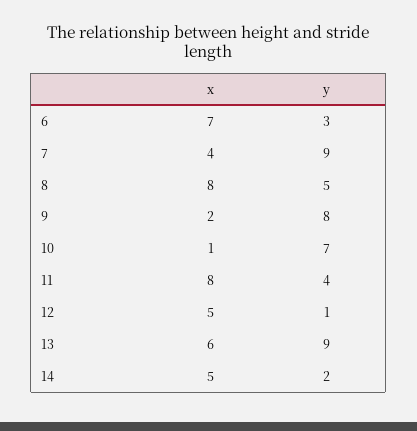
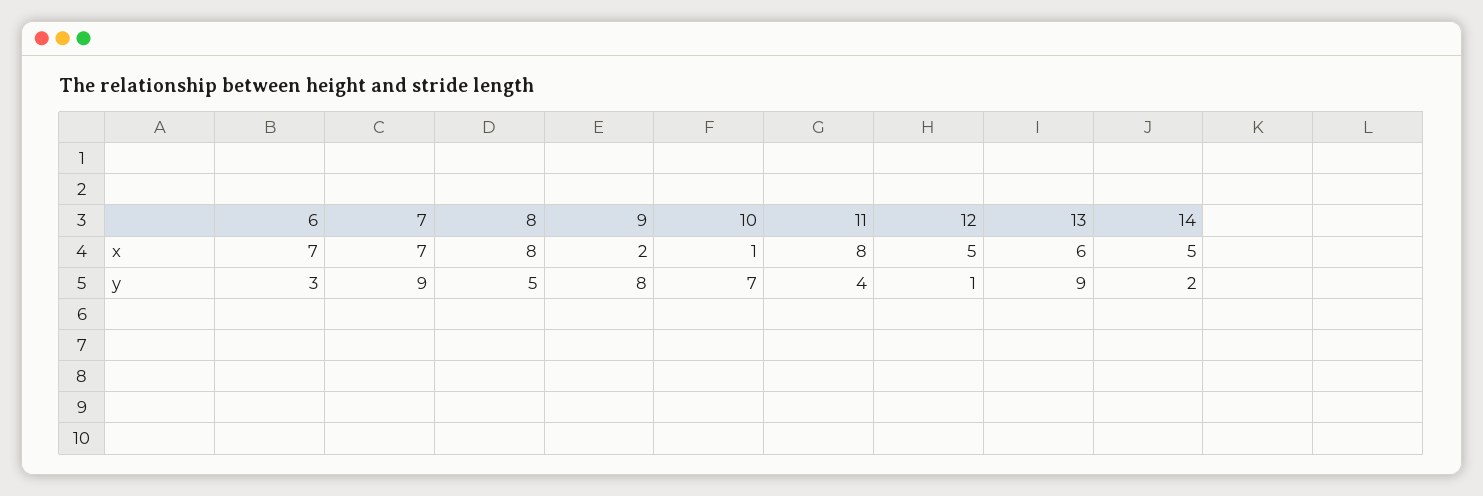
x, 7: 4 -> 7

